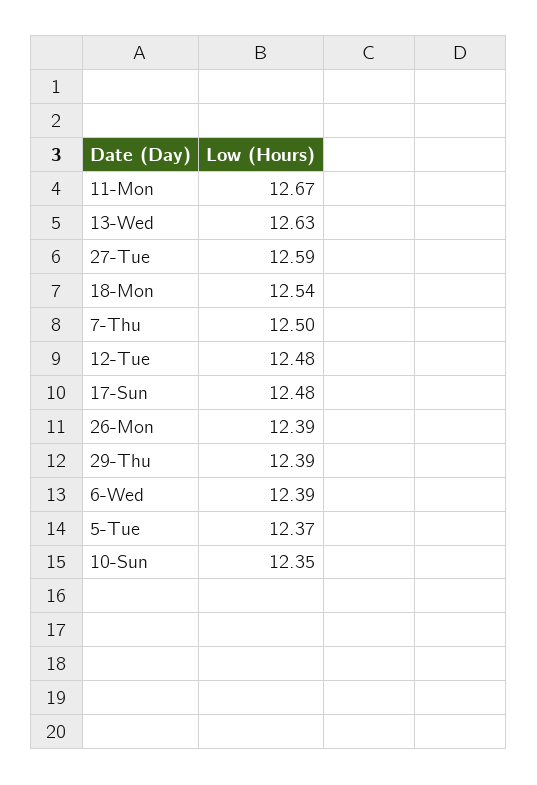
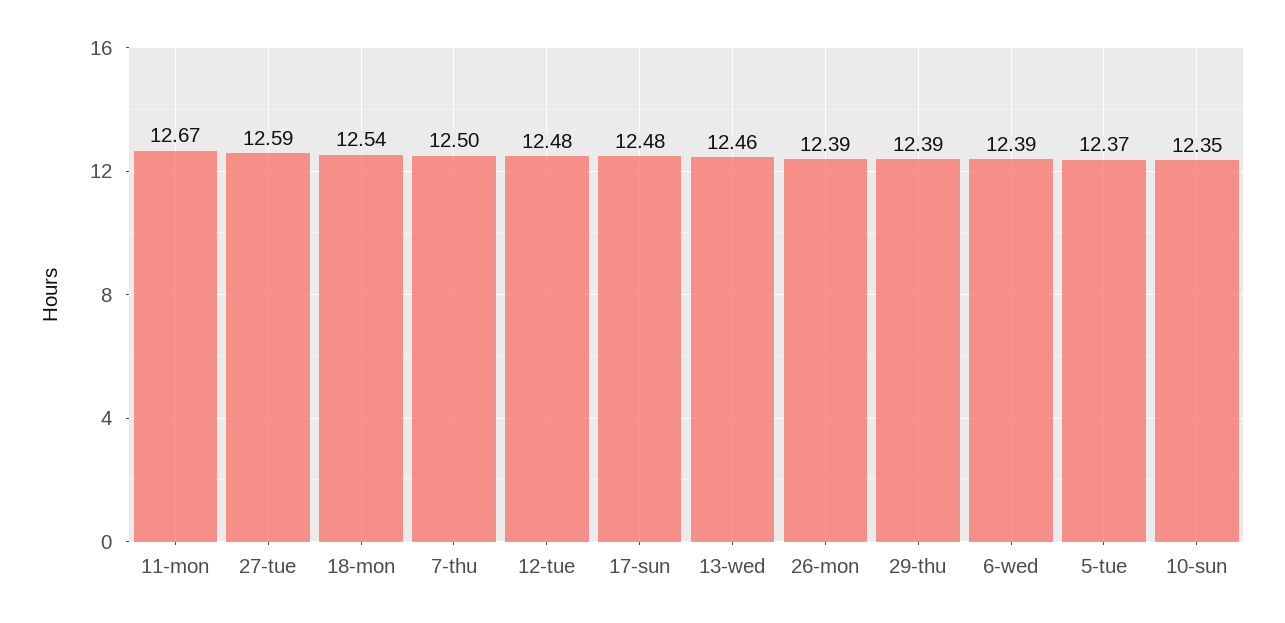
13-Wed: 12.63 -> 12.46

